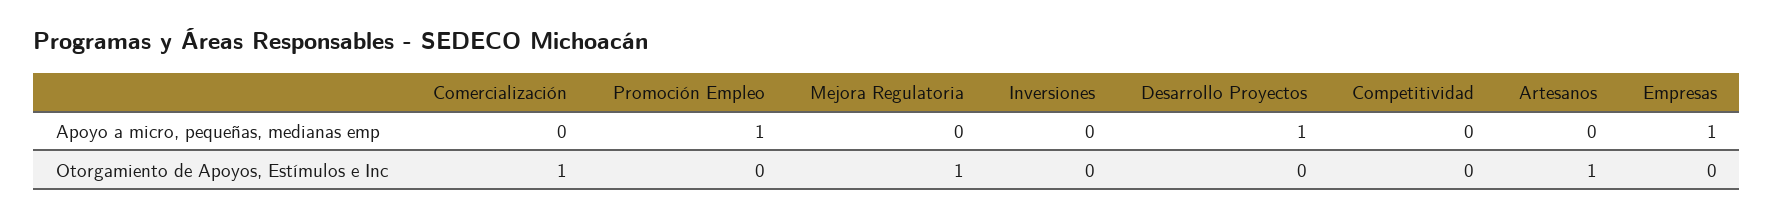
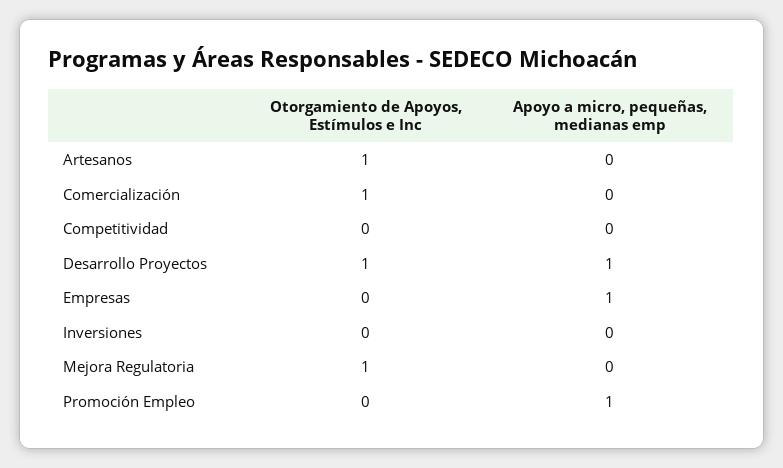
Desarrollo Proyectos, Otorgamiento de Apoyos, Estímulos e Inc: 0 -> 1

